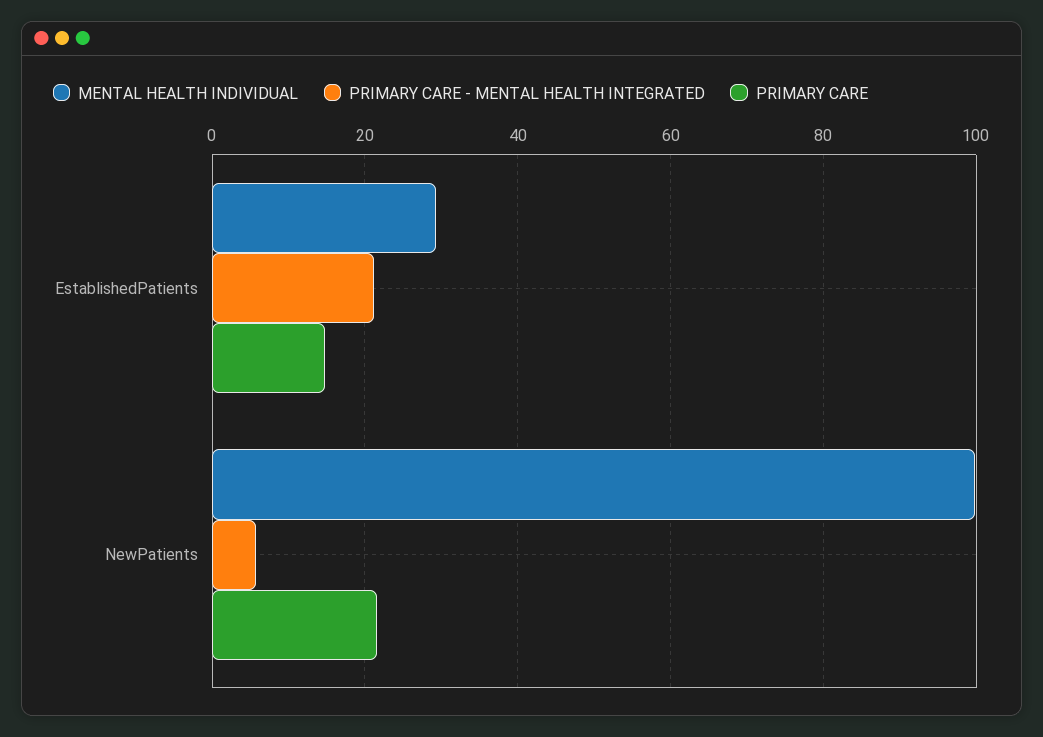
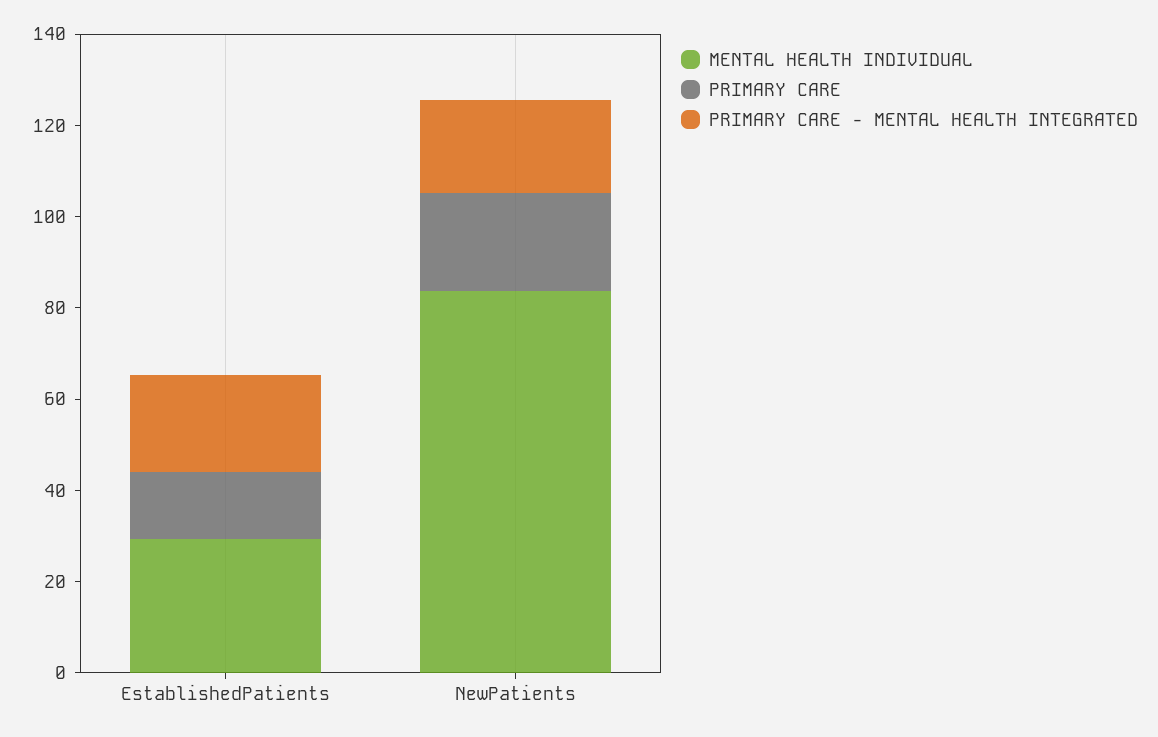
MENTAL HEALTH INDIVIDUAL, NewPatients: 100 -> 85
PRIMARY CARE - MENTAL HEALTH INTEGRATED, NewPatients: 6 -> 20

